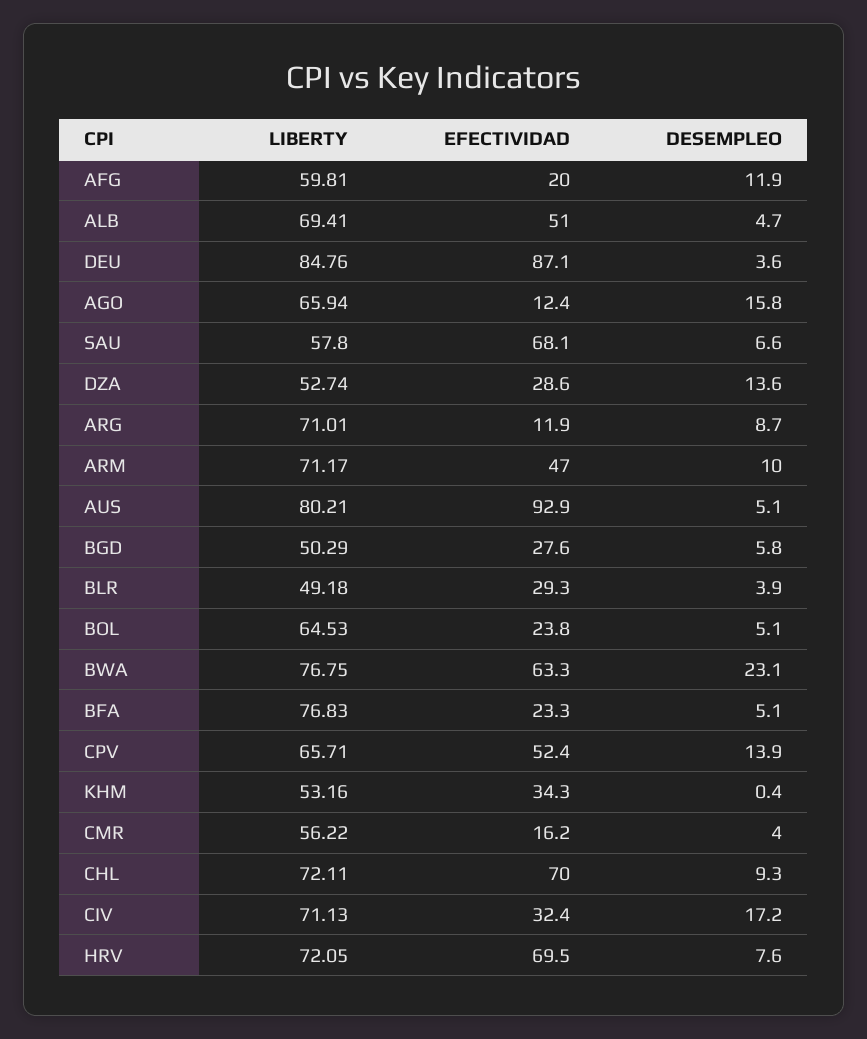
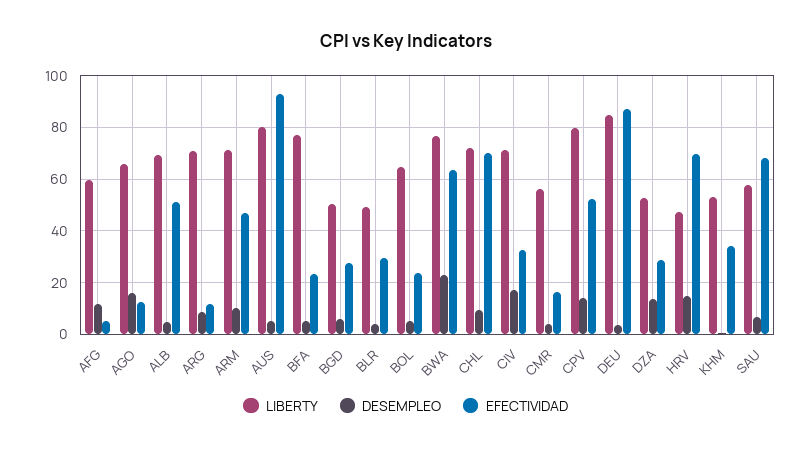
EFECTIVIDAD, AFG: 20 -> 5
LIBERTY, CPV: 65.71 -> 80
LIBERTY, HRV: 72.05 -> 47.5
DESEMPLEO, HRV: 7.6 -> 15

